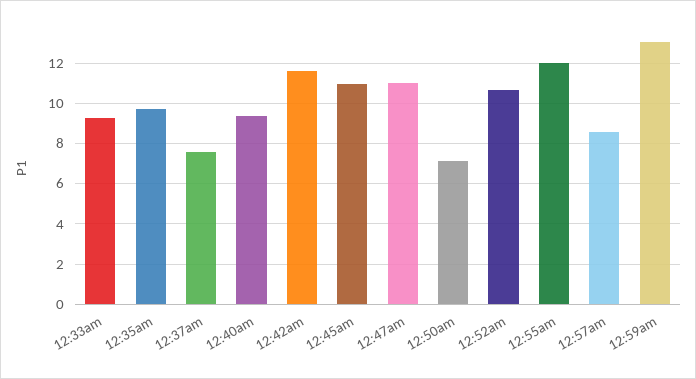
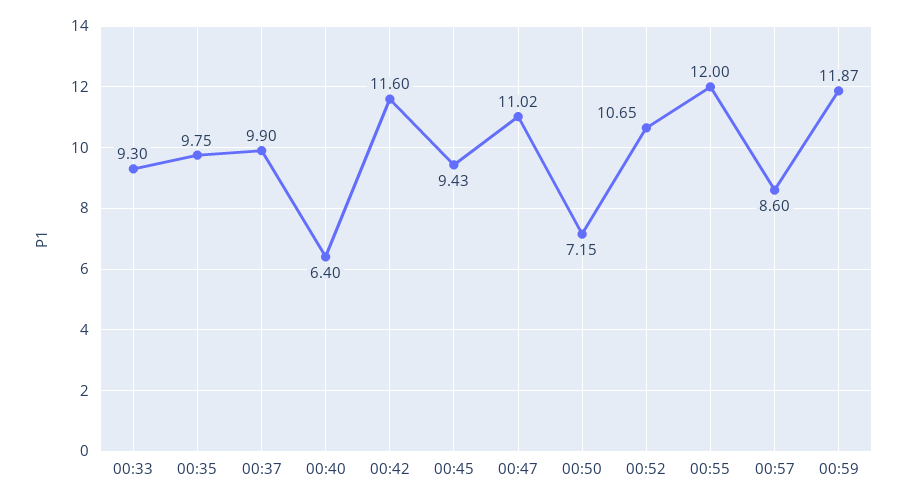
12:37am: 7.5 -> 9.9
12:40am: 9.5 -> 6.4
12:45am: 11 -> 9.43
12:59am: 13 -> 11.87

